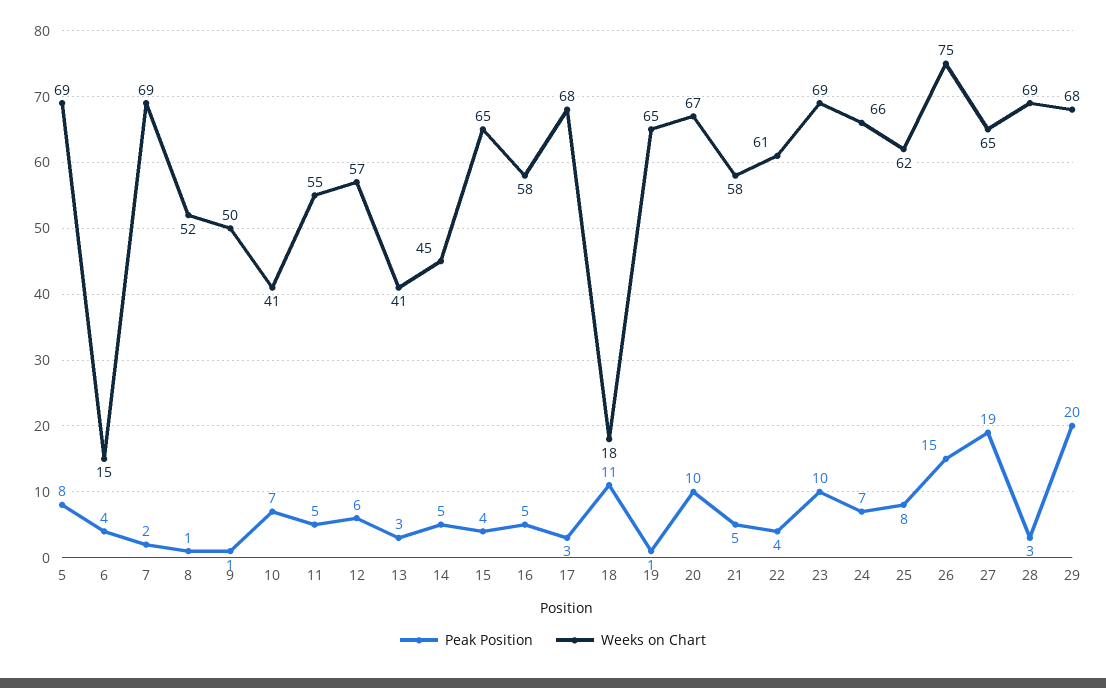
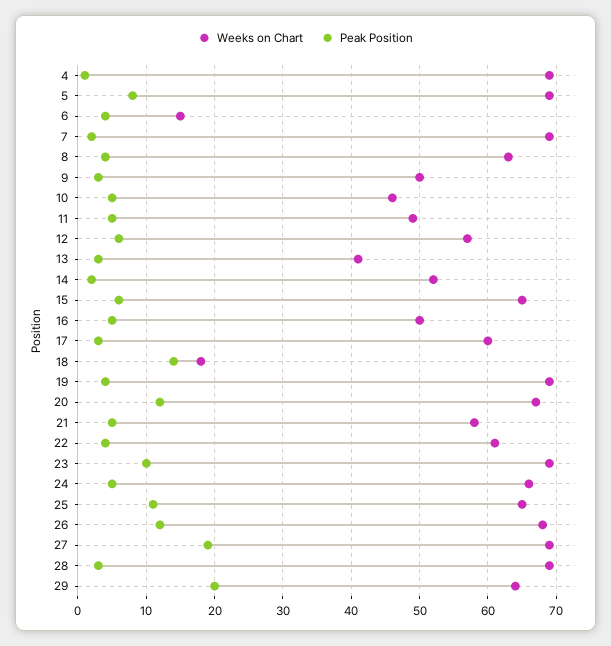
Peak Position, 8: 1 -> 4
Weeks on Chart, 8: 52 -> 63
Peak Position, 9: 1 -> 3
Peak Position, 10: 7 -> 5
Weeks on Chart, 10: 41 -> 46
Weeks on Chart, 11: 55 -> 49
Peak Position, 14: 5 -> 2
Weeks on Chart, 14: 45 -> 52
Peak Position, 15: 4 -> 6
Weeks on Chart, 16: 58 -> 50
Weeks on Chart, 17: 68 -> 60
Peak Position, 18: 11 -> 14
Peak Position, 19: 1 -> 4
Weeks on Chart, 19: 65 -> 69
Peak Position, 20: 10 -> 12
Peak Position, 24: 7 -> 5
Peak Position, 25: 8 -> 11
Weeks on Chart, 25: 62 -> 65
Peak Position, 26: 15 -> 12
Weeks on Chart, 26: 75 -> 68
Weeks on Chart, 27: 65 -> 69
Weeks on Chart, 29: 68 -> 64
Weeks on Chart, 4: none -> 69
Peak Position, 4: none -> 1

